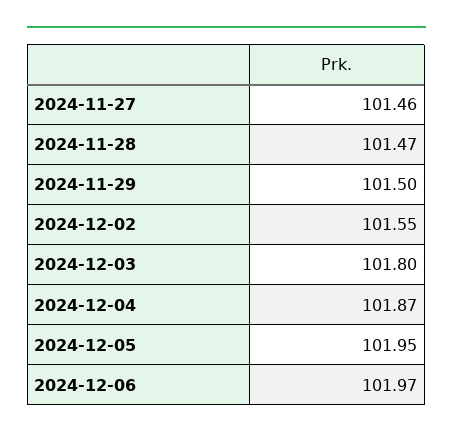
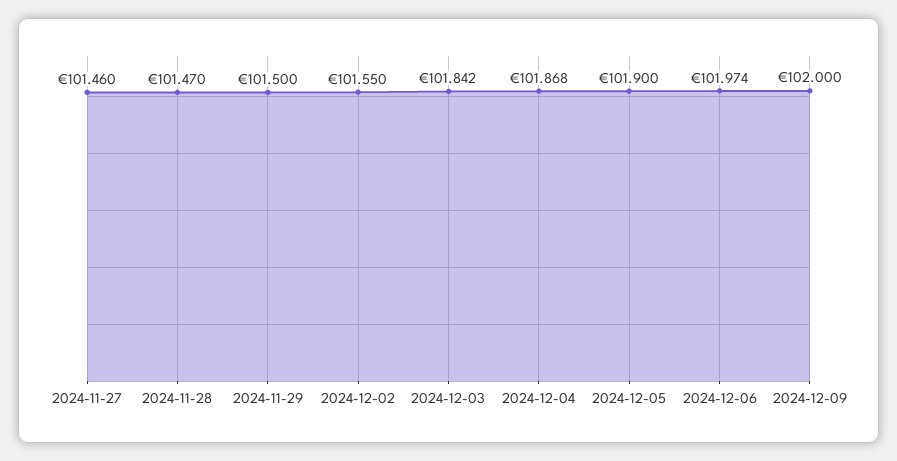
2024-12-03: 101.8 -> 101.842
2024-12-05: 101.95 -> 101.9
2024-12-09: none -> 102

